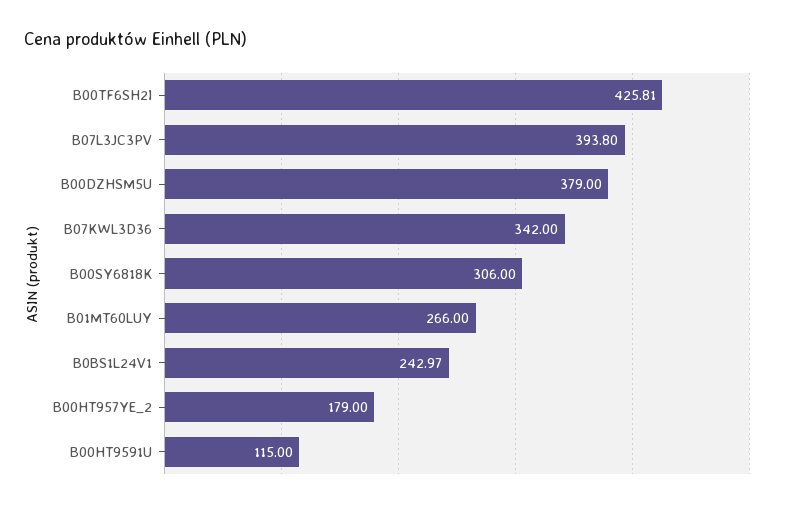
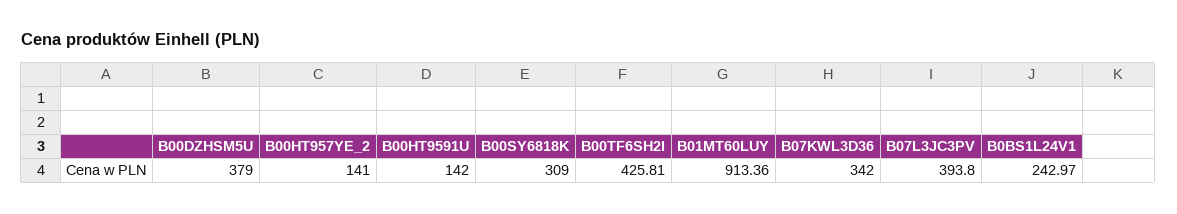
B00SY6818K: 306 -> 309
B01MT60LUY: 266 -> 913.36
B00HT957YE_2: 179 -> 141
B00HT9591U: 115 -> 142

